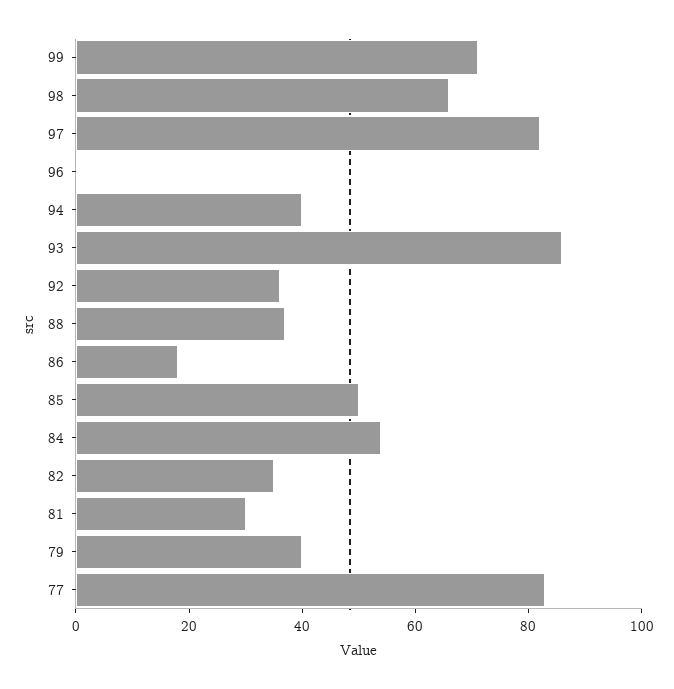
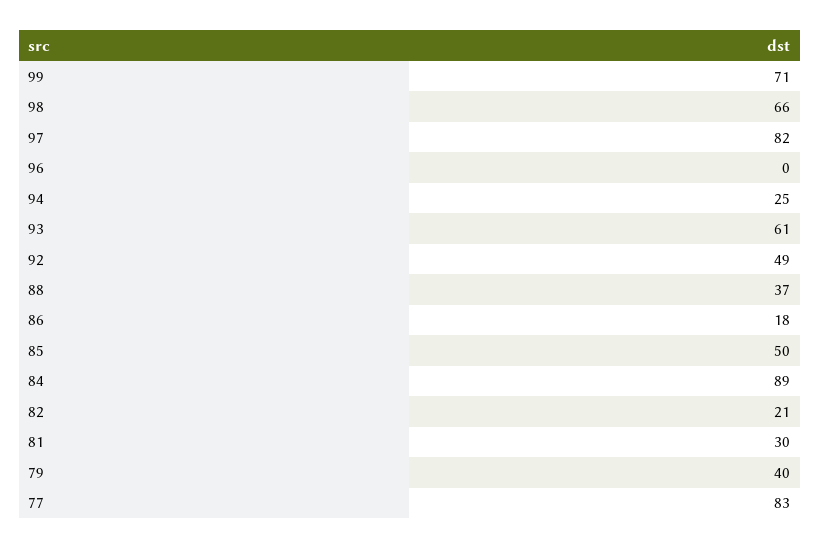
94: 40 -> 25
93: 85 -> 61
92: 35 -> 49
84: 55 -> 89
82: 35 -> 21

